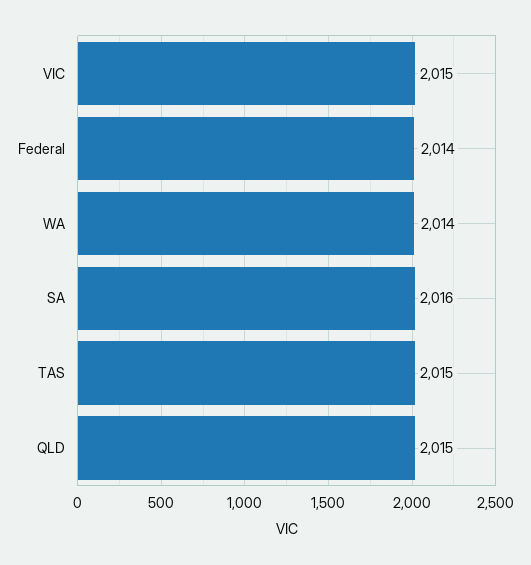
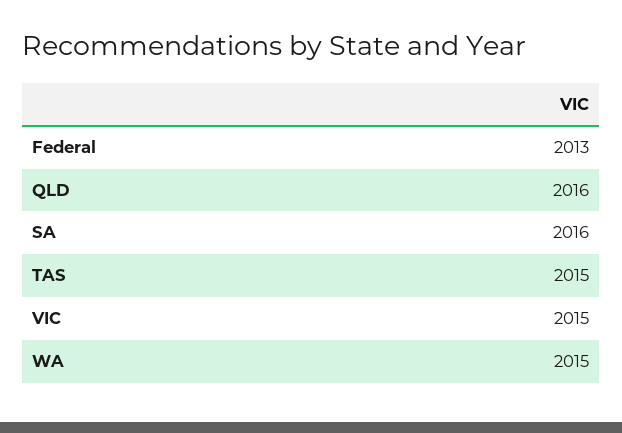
Federal: 2014 -> 2013
WA: 2014 -> 2015
QLD: 2015 -> 2016

